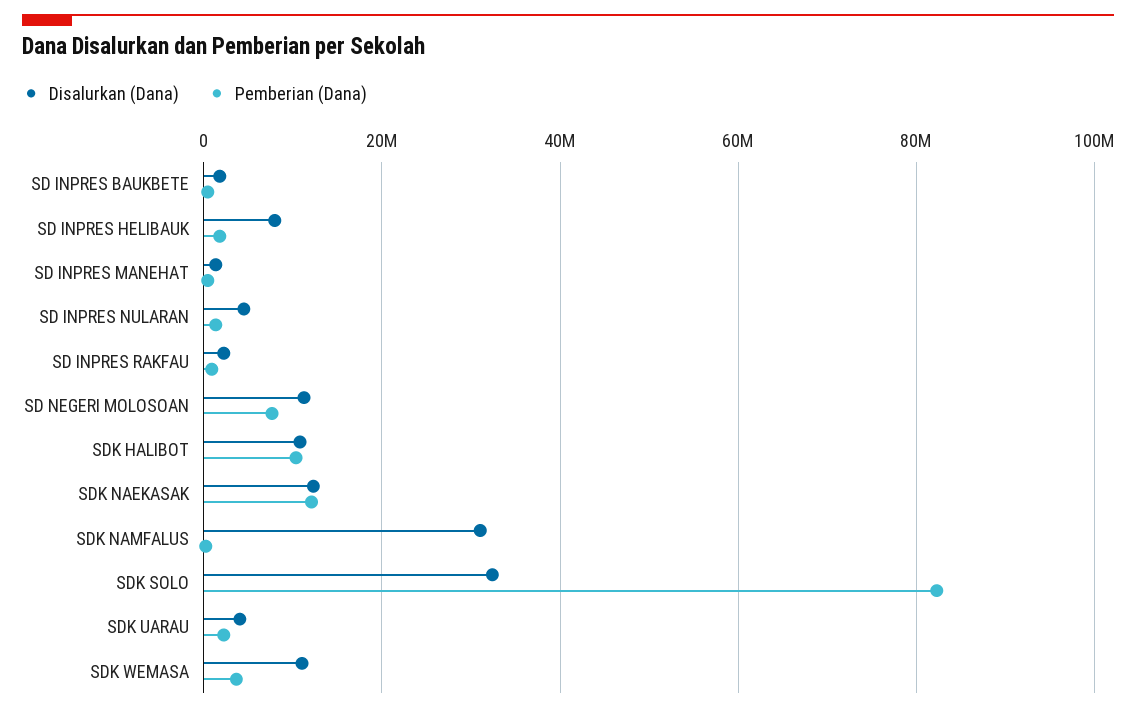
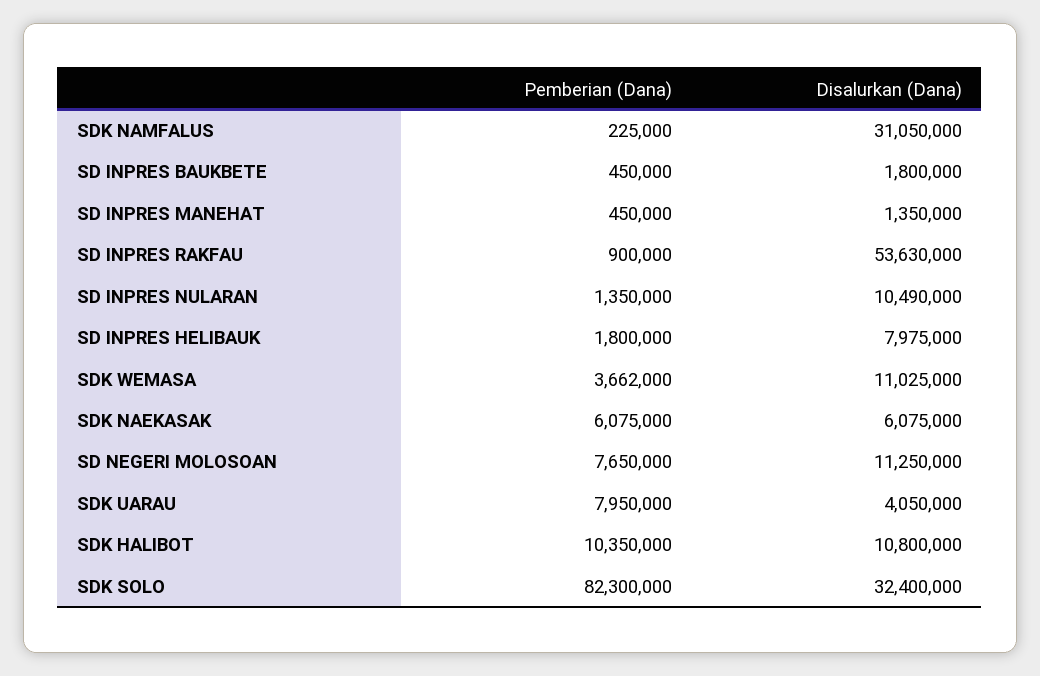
Disalurkan (Dana), SD INPRES NULARAN: 4000000 -> 10490000
Disalurkan (Dana), SD INPRES RAKFAU: 2000000 -> 53630000
Disalurkan (Dana), SDK NAEKASAK: 12000000 -> 6075000
Pemberian (Dana), SDK NAEKASAK: 12000000 -> 6075000
Pemberian (Dana), SDK UARAU: 2000000 -> 7950000

